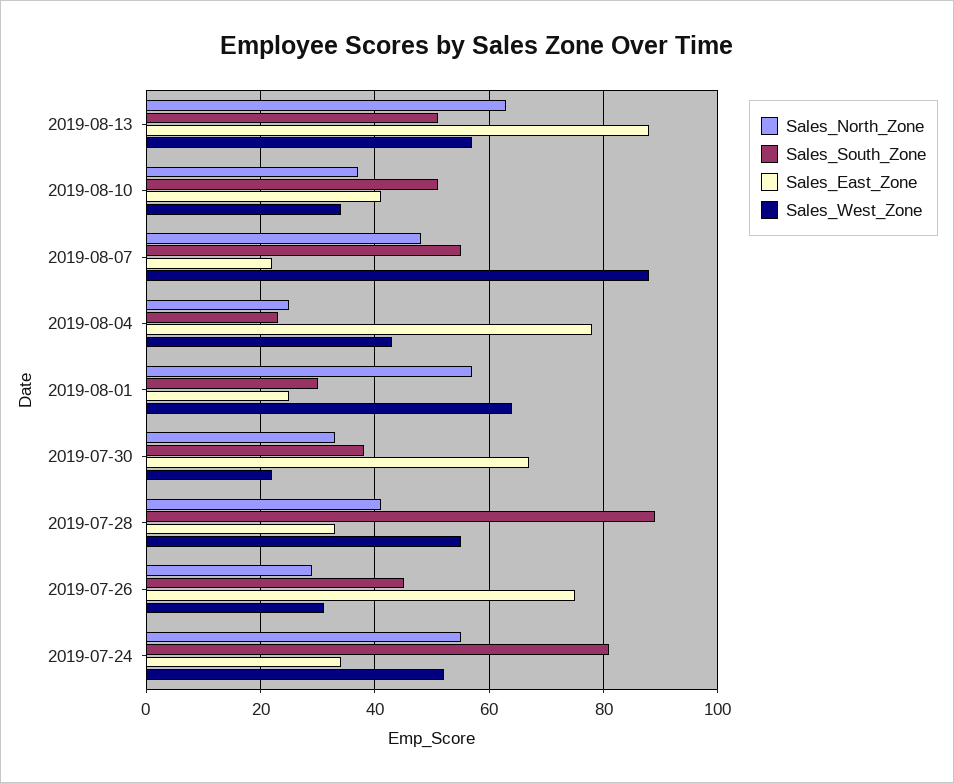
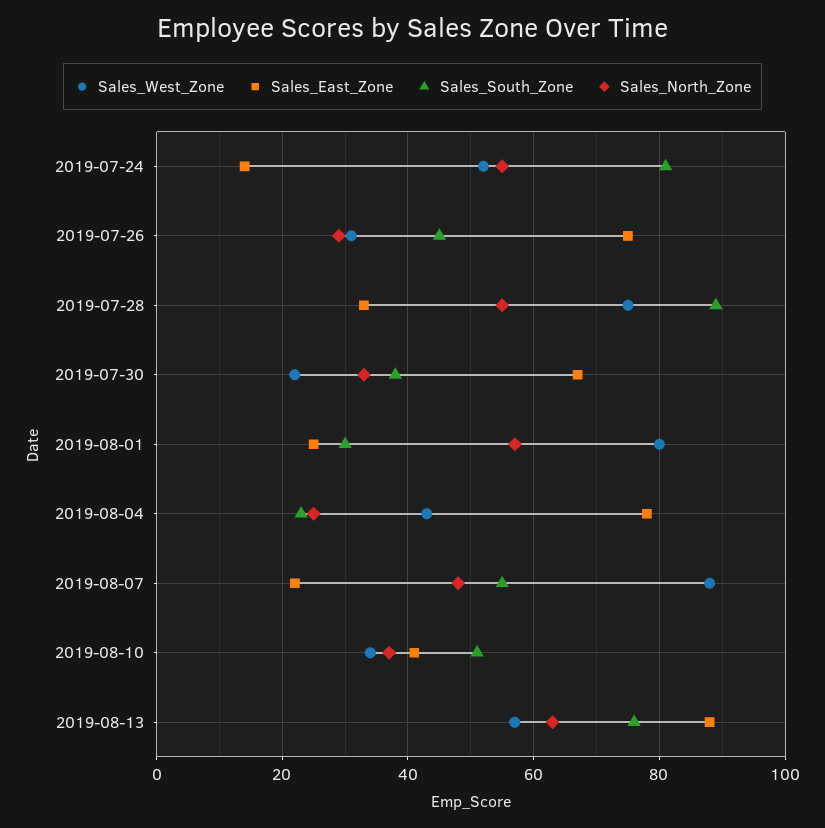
Sales_South_Zone, 2019-08-13: 50 -> 75
Sales_West_Zone, 2019-08-01: 65 -> 80
Sales_North_Zone, 2019-07-28: 40 -> 55
Sales_West_Zone, 2019-07-28: 55 -> 75
Sales_East_Zone, 2019-07-24: 35 -> 15

